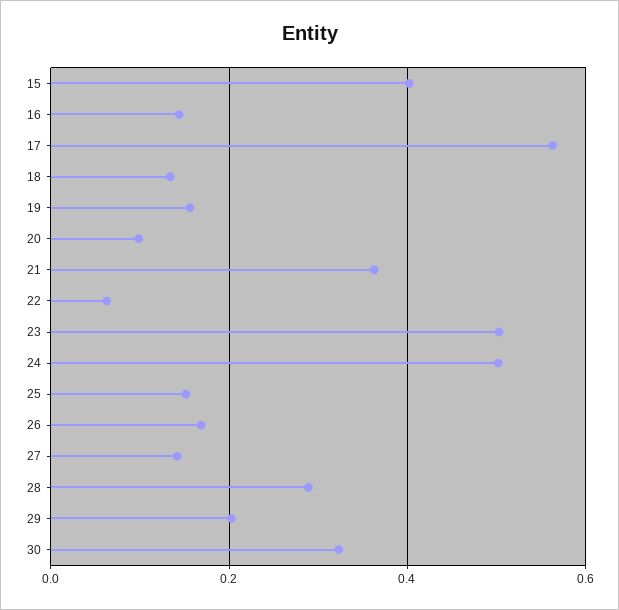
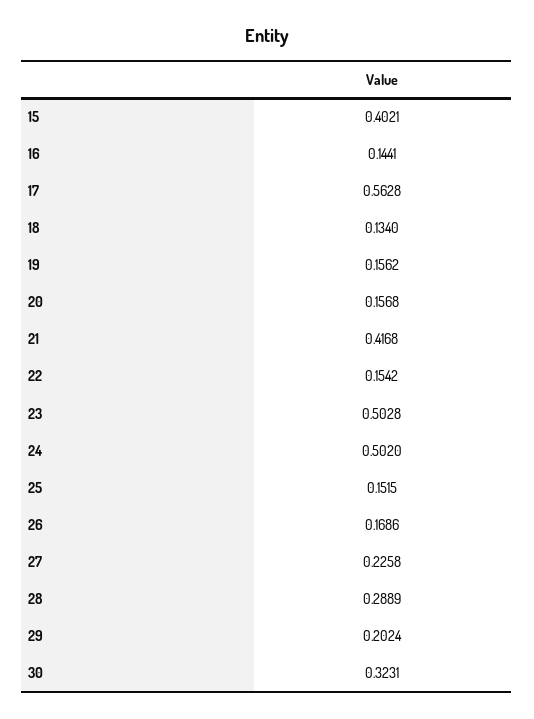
20: 0.1 -> 0.1568
21: 0.36 -> 0.4168
22: 0.06 -> 0.1542
27: 0.14 -> 0.2258

